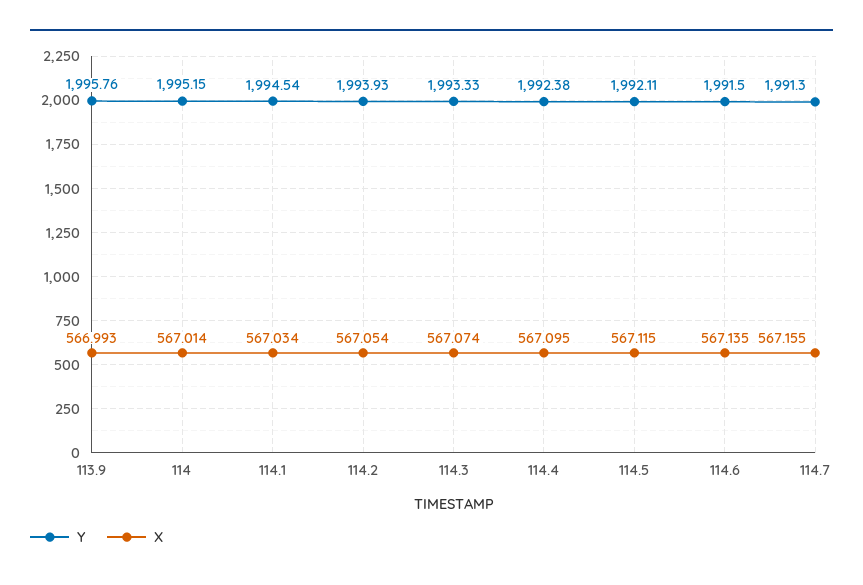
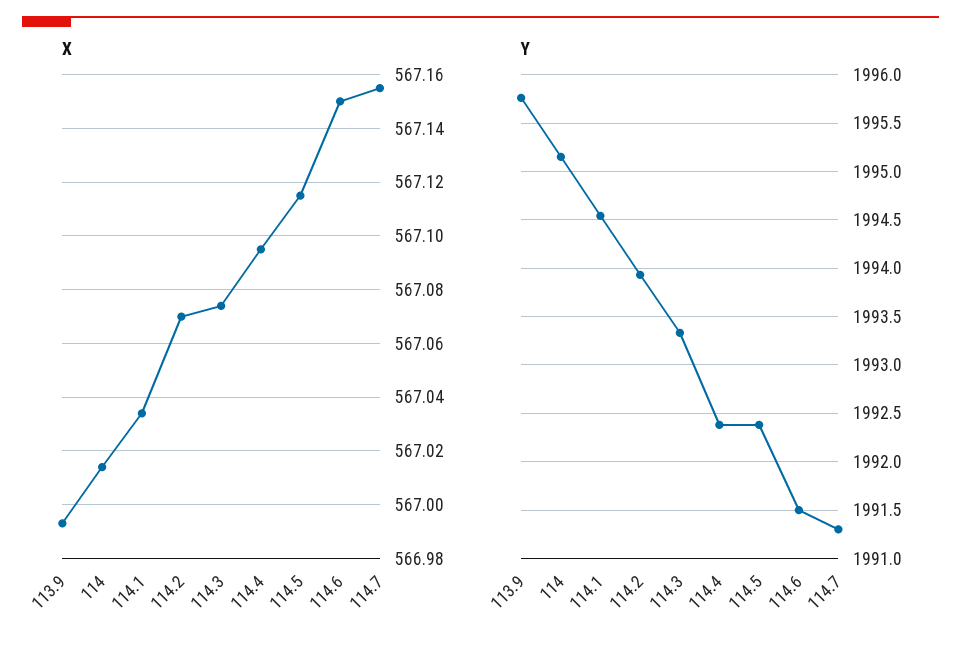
X, 114.2: 567.054 -> 567.07
Y, 114.5: 1992.11 -> 1992.4
X, 114.6: 567.135 -> 567.15

